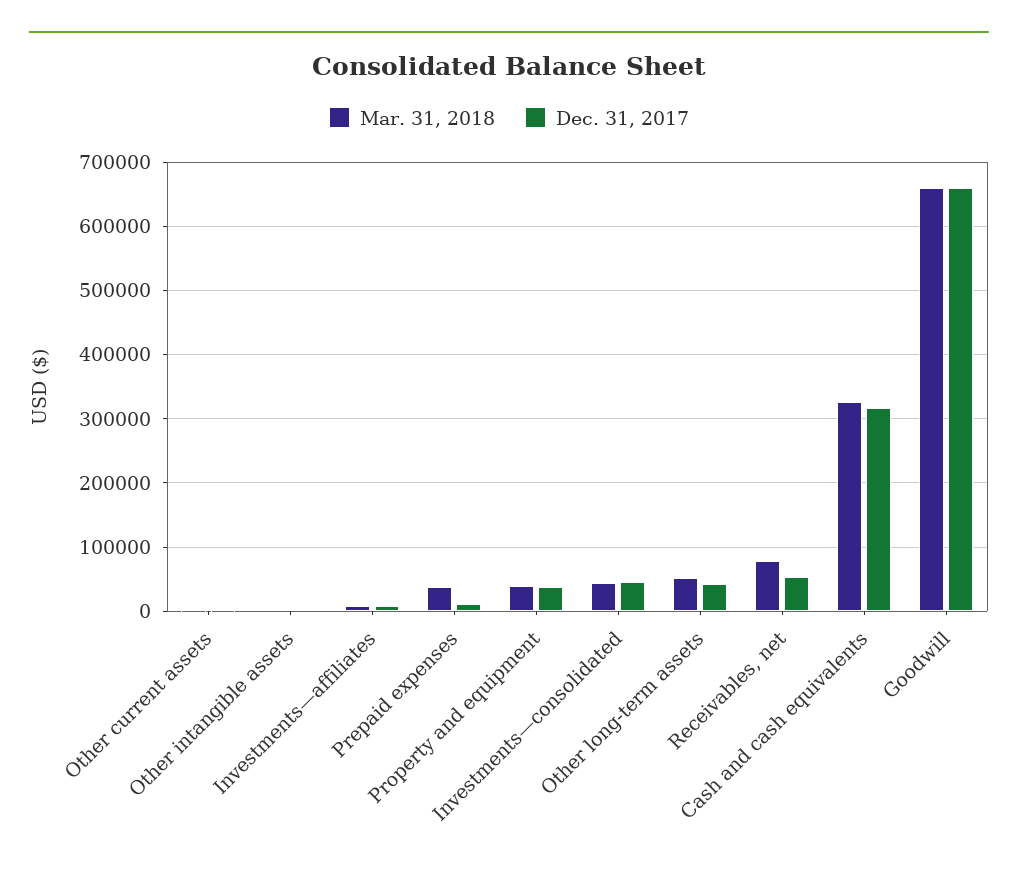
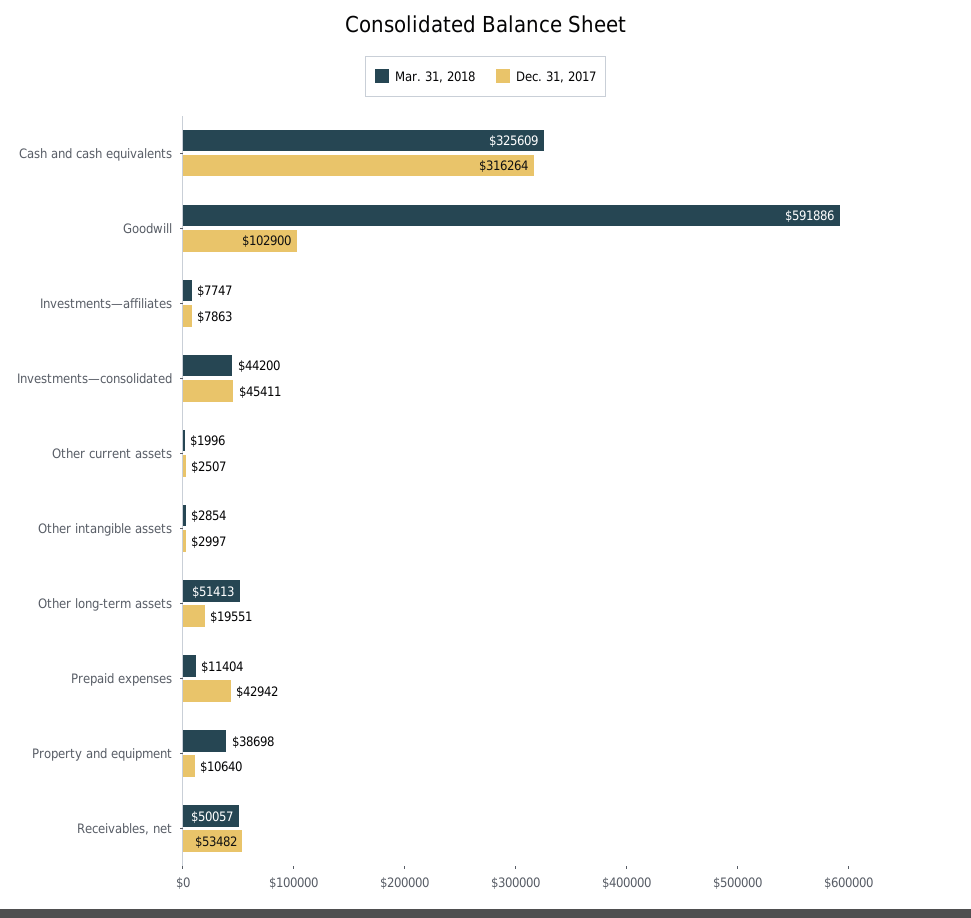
Mar. 31, 2018, Prepaid expenses: 40000 -> 11404
Dec. 31, 2017, Prepaid expenses: 10000 -> 42942
Dec. 31, 2017, Property and equipment: 40000 -> 10640
Dec. 31, 2017, Other long-term assets: 40000 -> 19551
Mar. 31, 2018, Receivables, net: 80000 -> 50057
Mar. 31, 2018, Goodwill: 660000 -> 591886
Dec. 31, 2017, Goodwill: 660000 -> 102900

